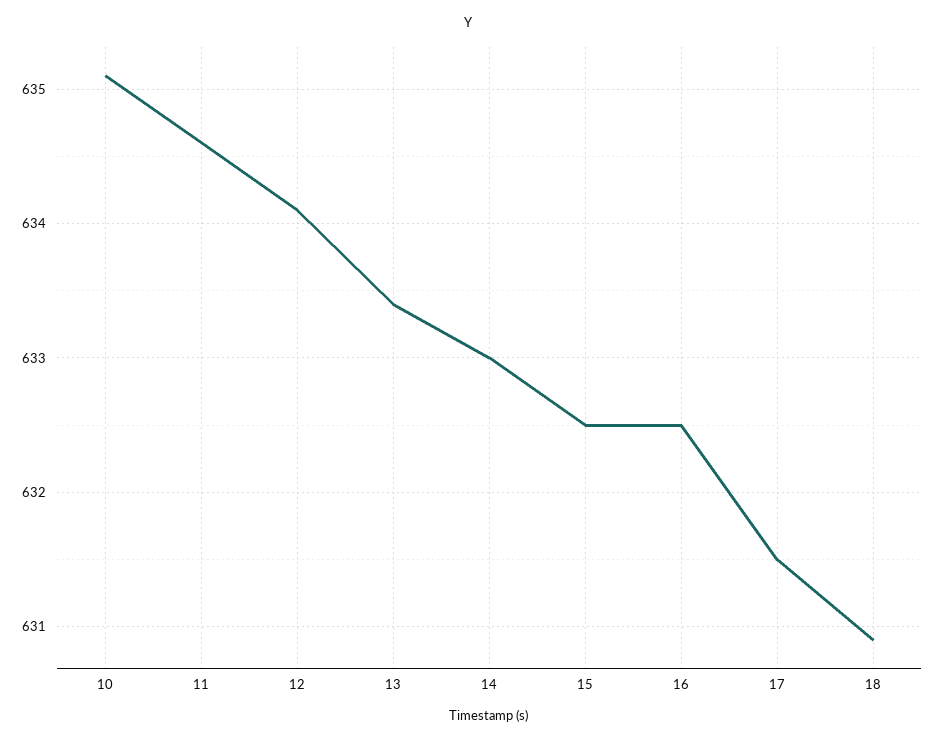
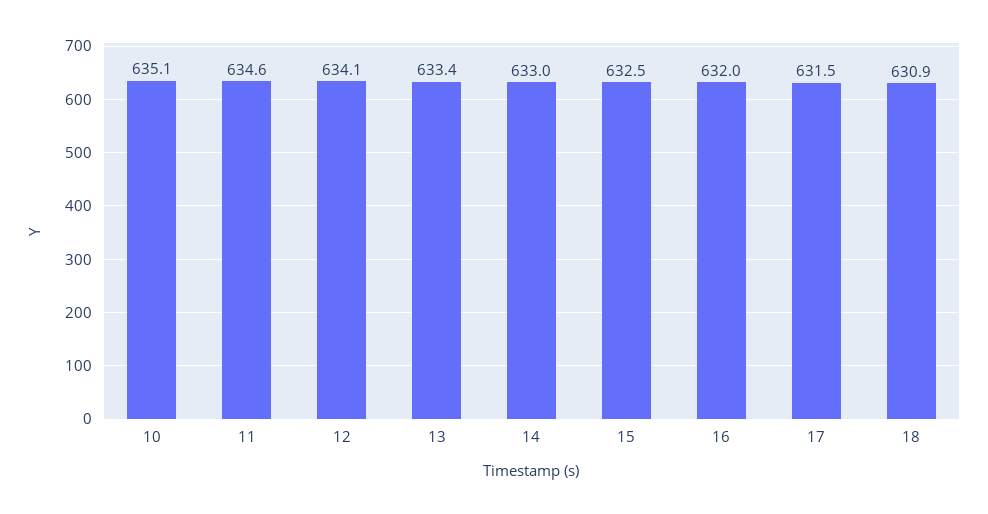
16: 632.5 -> 632

